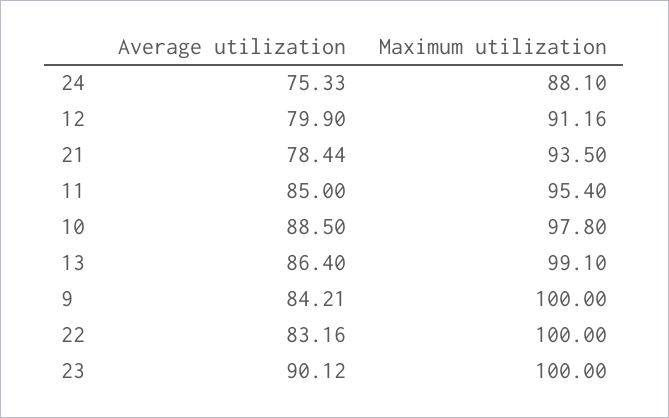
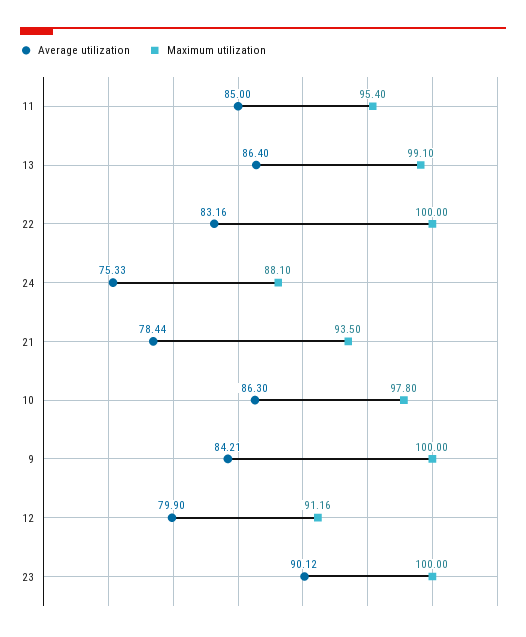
Average utilization, 10: 88.5 -> 86.3

